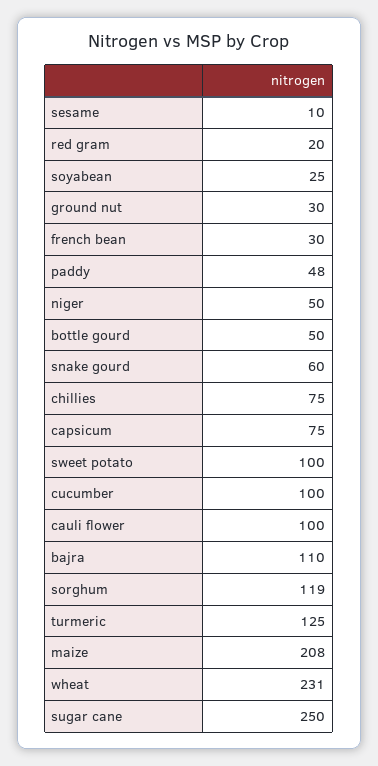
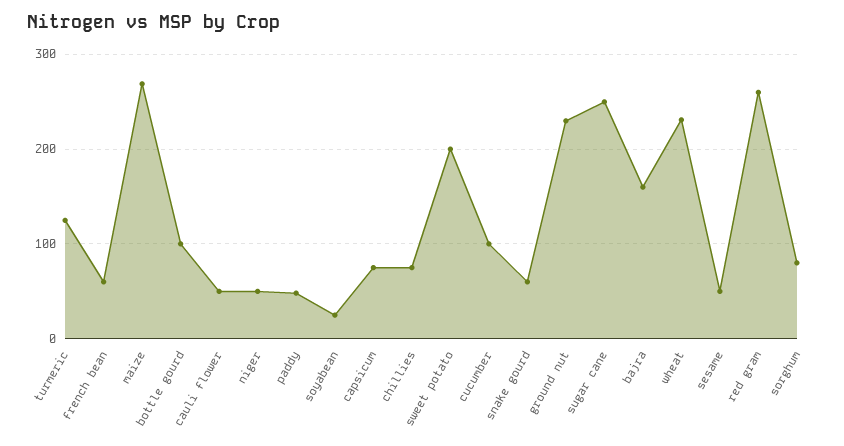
sesame: 10 -> 50
red gram: 20 -> 260
ground nut: 30 -> 230
french bean: 30 -> 60
bottle gourd: 50 -> 100
sweet potato: 100 -> 200
cauli flower: 100 -> 50
bajra: 110 -> 160
sorghum: 119 -> 80
maize: 208 -> 270

